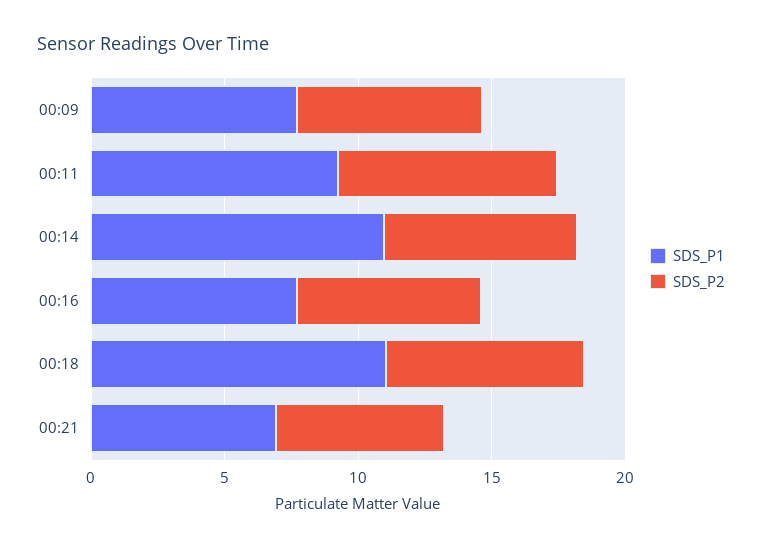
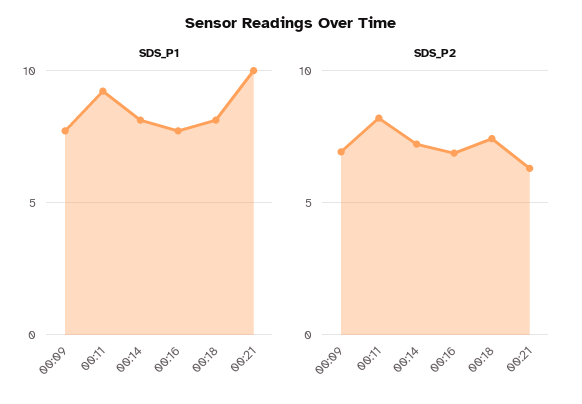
SDS_P1, 00:14: 11 -> 8
SDS_P1, 00:18: 11 -> 8
SDS_P1, 00:21: 7 -> 10

